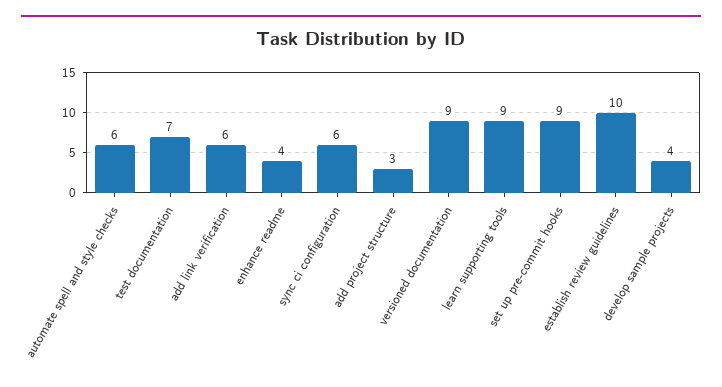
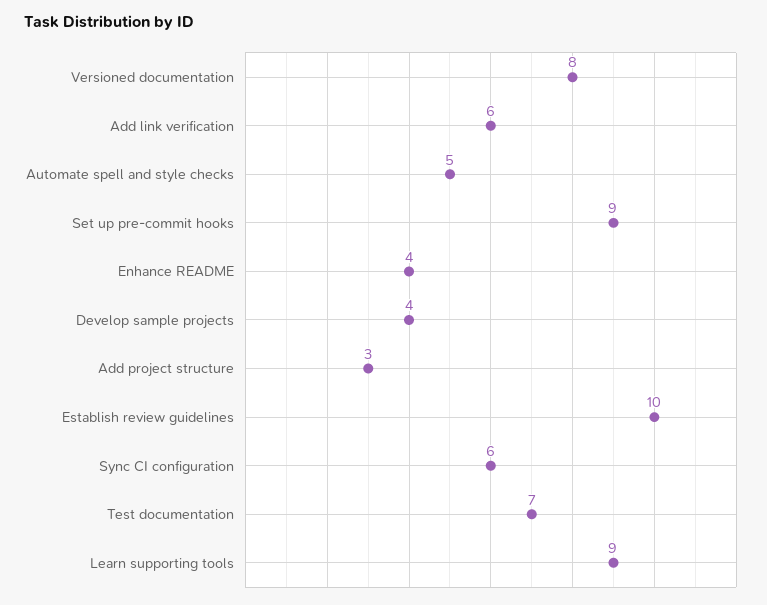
automate spell and style checks: 6 -> 5
versioned documentation: 9 -> 8

